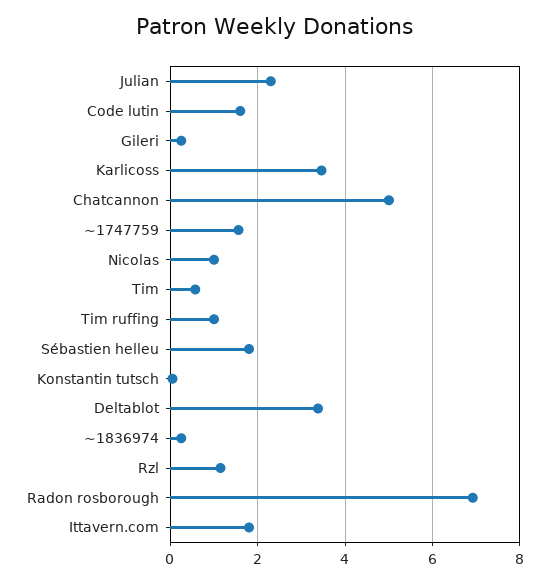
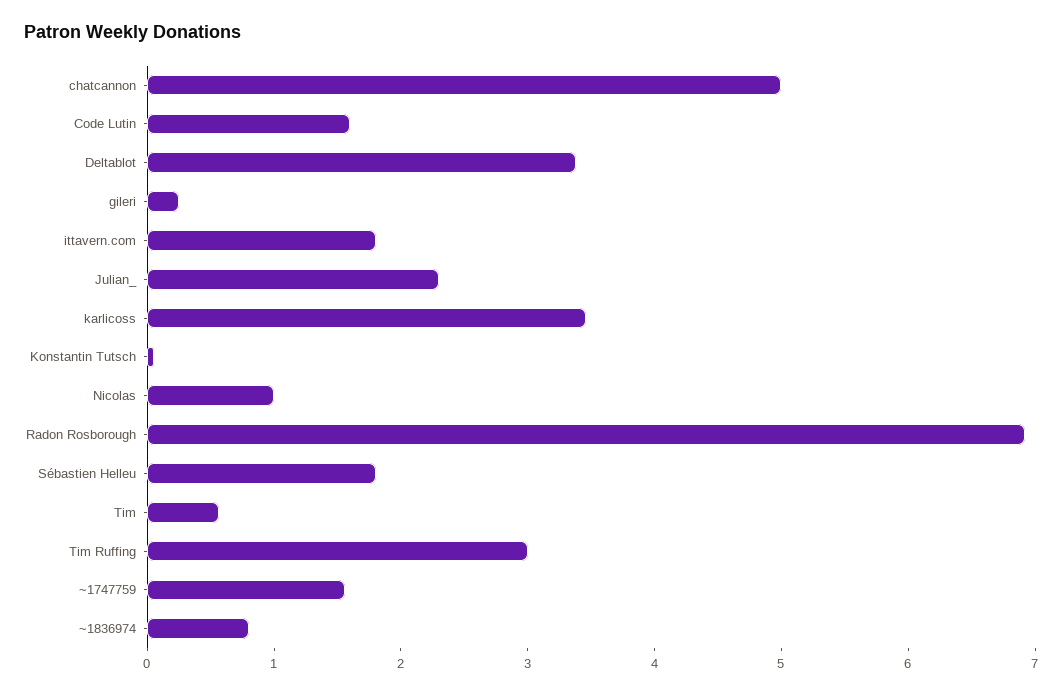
Tim ruffing: 1 -> 3
~1836974: 0.2 -> 0.8
Rzl: 1.2 -> none

